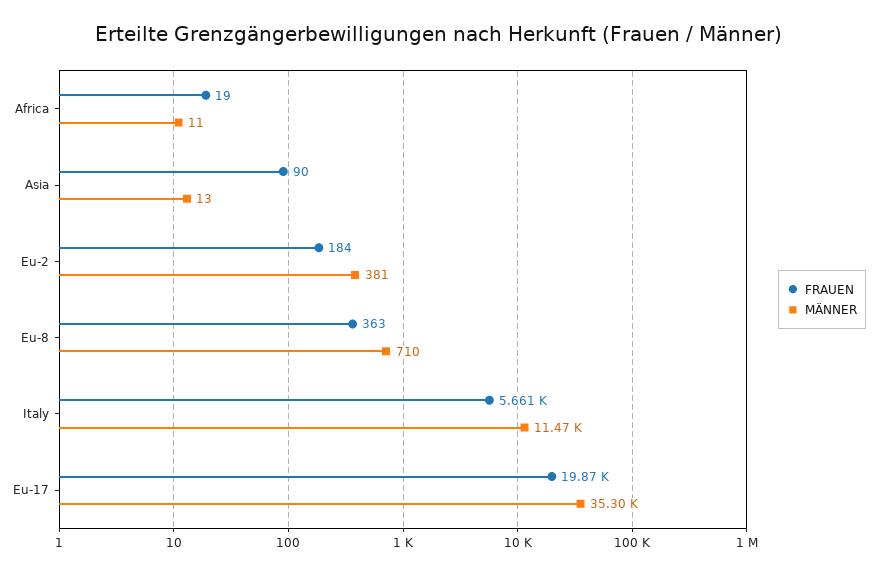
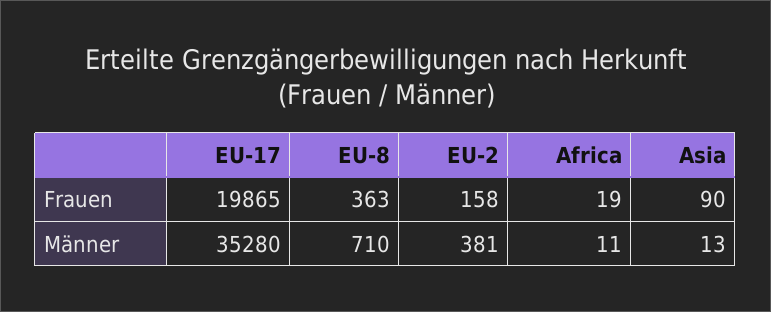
FRAUEN, Eu-2: 184 -> 158
FRAUEN, Italy: 5661 -> none
MÄNNER, Italy: 11470 -> none
MÄNNER, Eu-17: 35300 -> 35280

